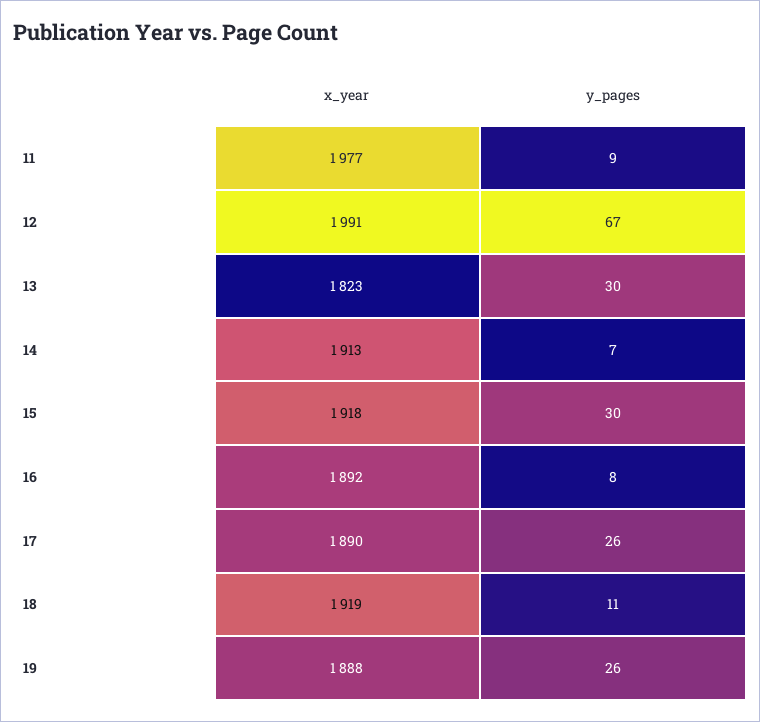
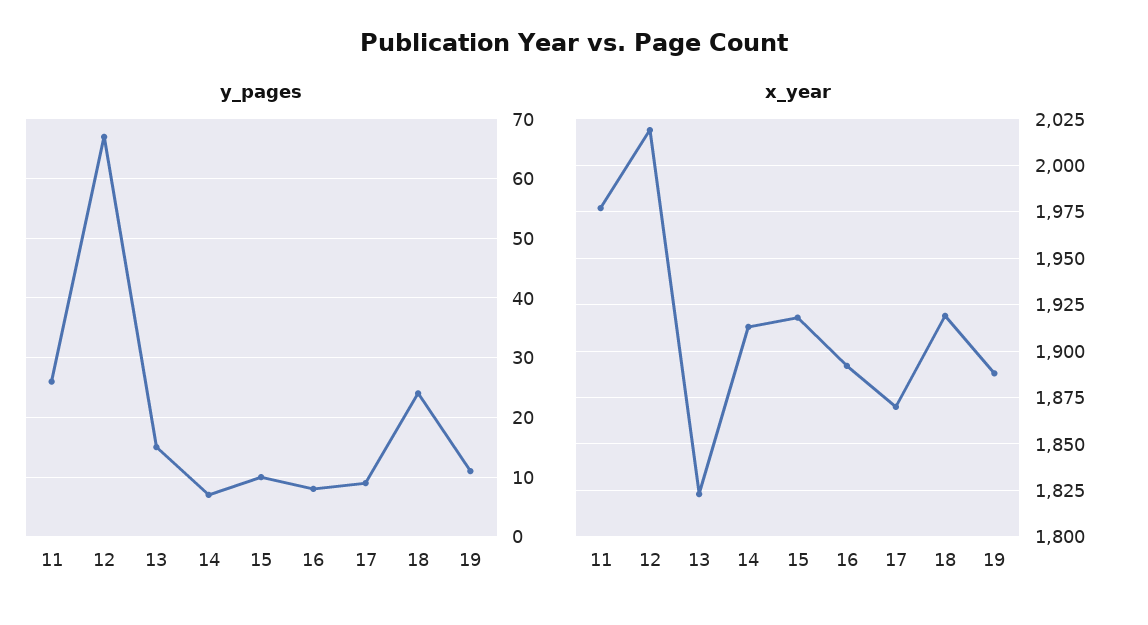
y_pages, 11: 9 -> 25
x_year, 12: 1991 -> 2020
y_pages, 13: 30 -> 15
y_pages, 15: 30 -> 10
x_year, 17: 1890 -> 1870
y_pages, 17: 26 -> 10
y_pages, 18: 11 -> 25
y_pages, 19: 26 -> 10

